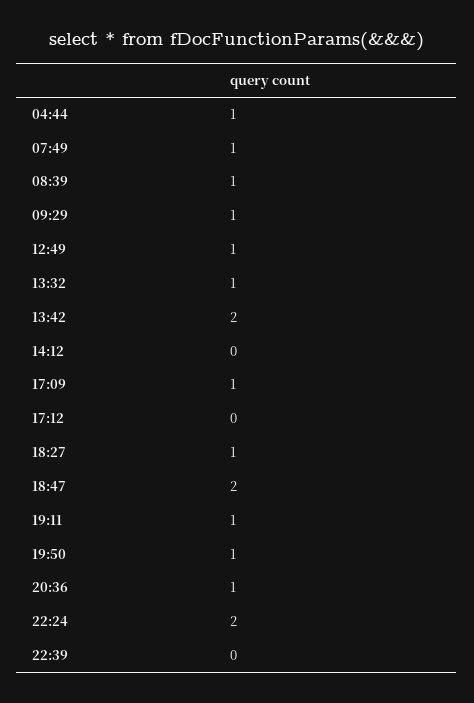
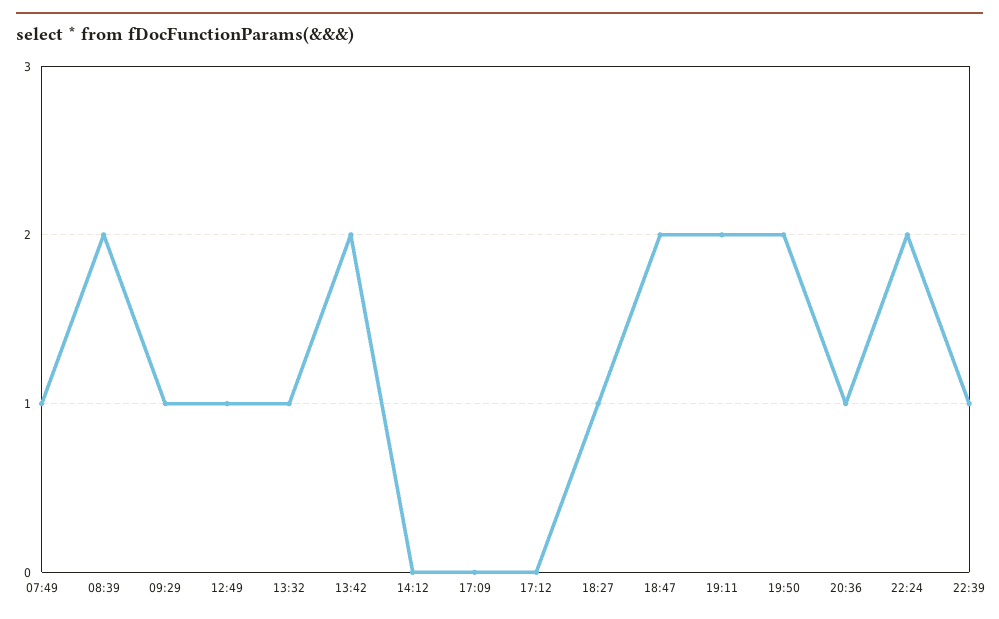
04:44: 1 -> none
08:39: 1 -> 2
17:09: 1 -> 0
19:11: 1 -> 2
19:50: 1 -> 2
22:39: 0 -> 1

